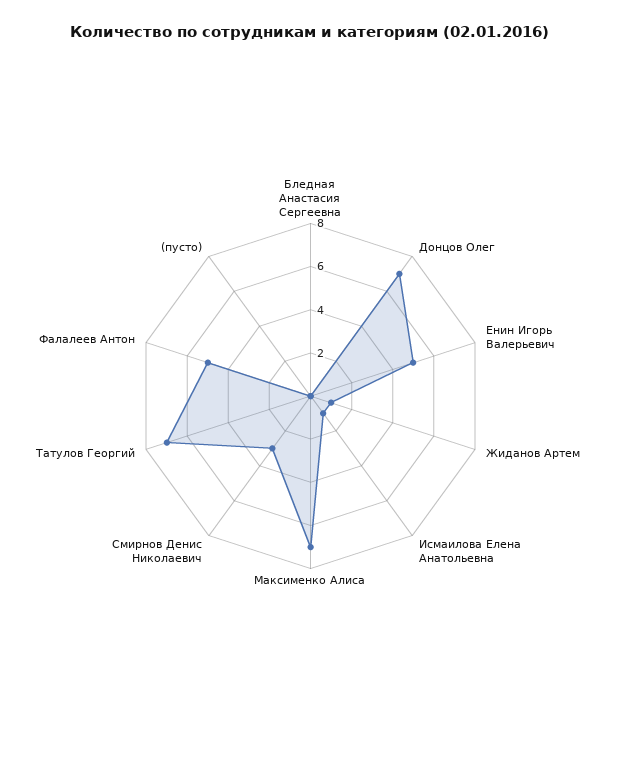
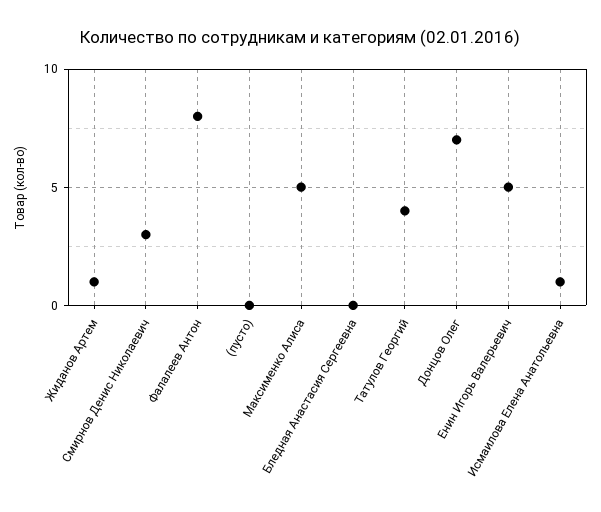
Максименко Алиса: 7 -> 5
Татулов Георгий: 7 -> 4
Фалалеев Антон: 5 -> 8

